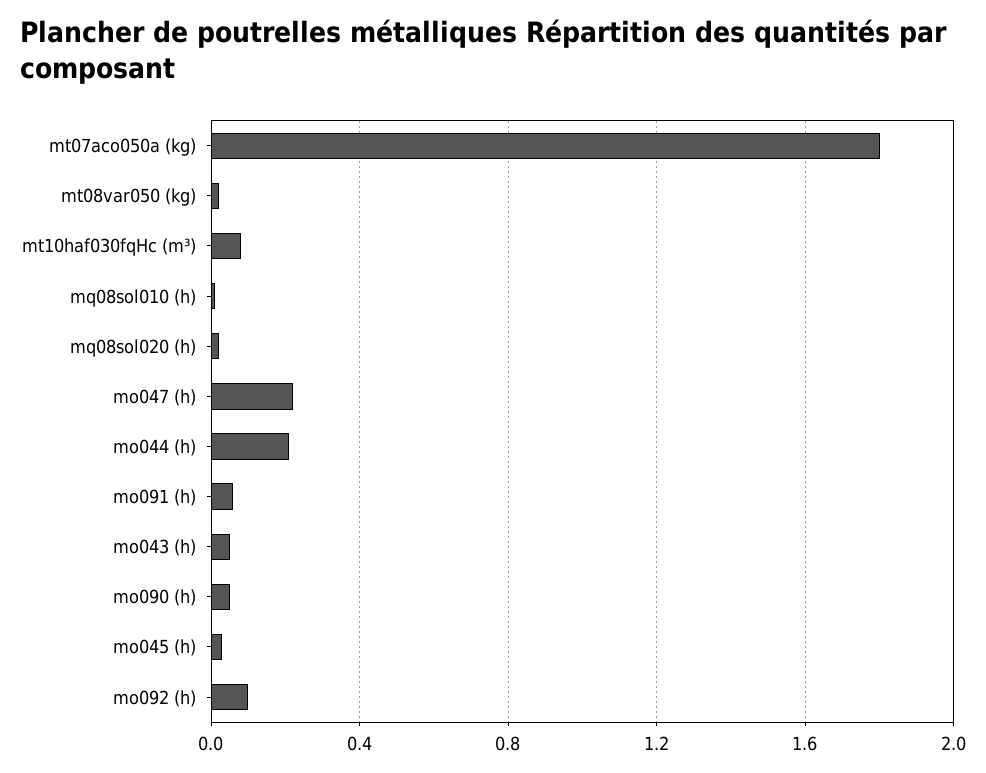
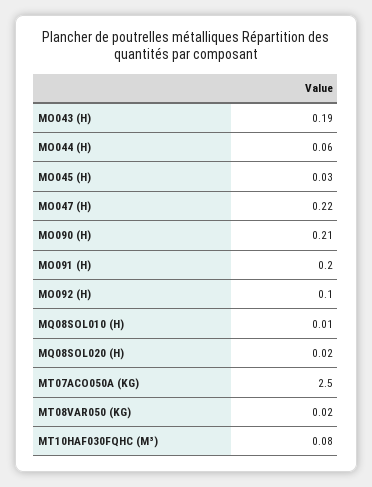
mt07aco050a (kg): 1.8 -> 2.5
mo044 (h): 0.2 -> 0.06
mo091 (h): 0.05 -> 0.2
mo043 (h): 0.05 -> 0.19
mo090 (h): 0.05 -> 0.21

